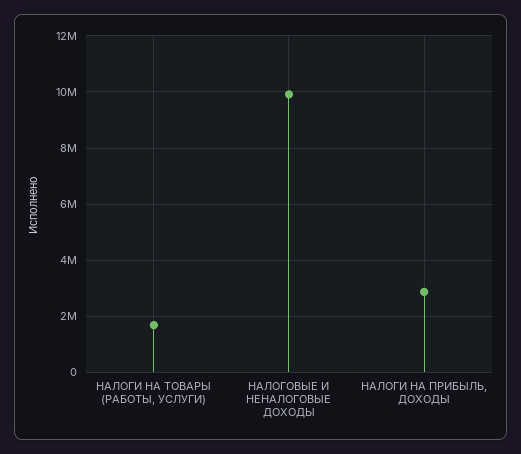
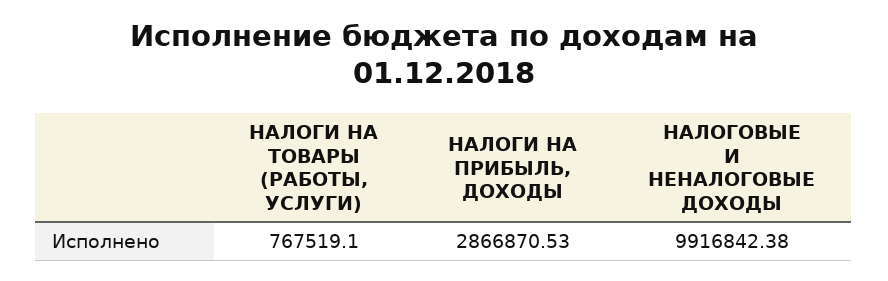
НАЛОГИ НА ТОВАРЫ (РАБОТЫ, УСЛУГИ): 1750000 -> 767519.1

